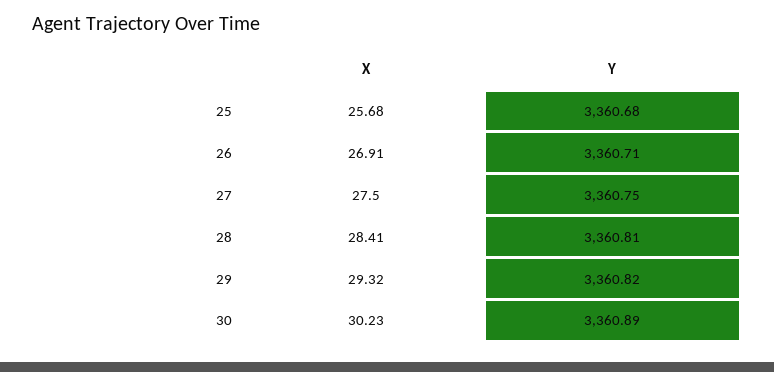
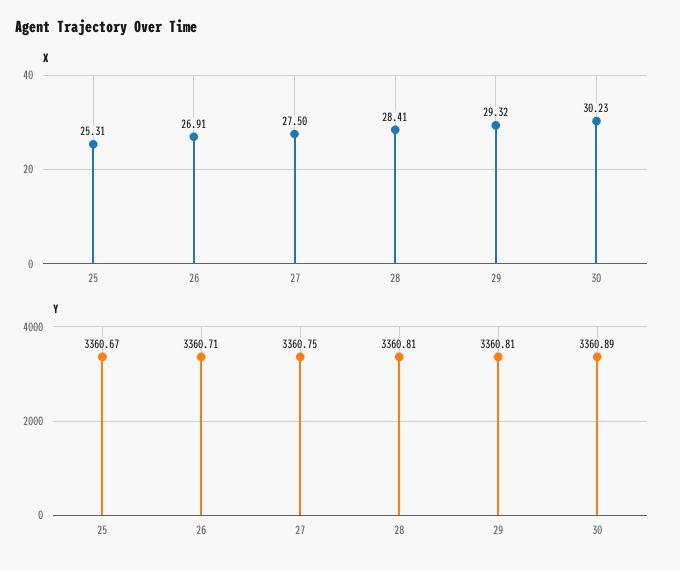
X, 25: 25.68 -> 25.31
Y, 25: 3360.68 -> 3360.67
Y, 29: 3360.82 -> 3360.81

